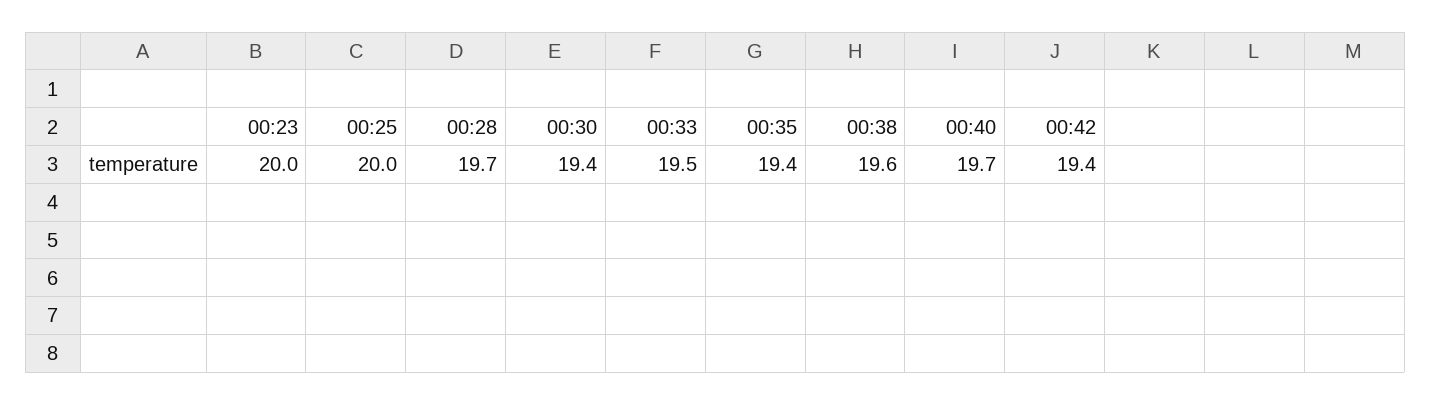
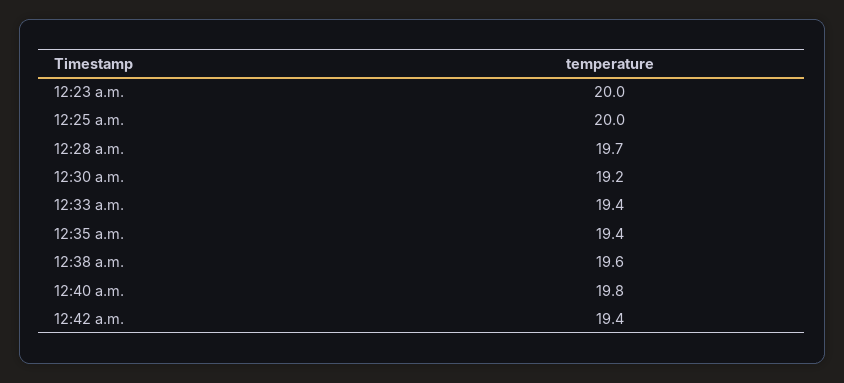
00:30: 19.4 -> 19.2
00:33: 19.5 -> 19.4
00:40: 19.7 -> 19.8

